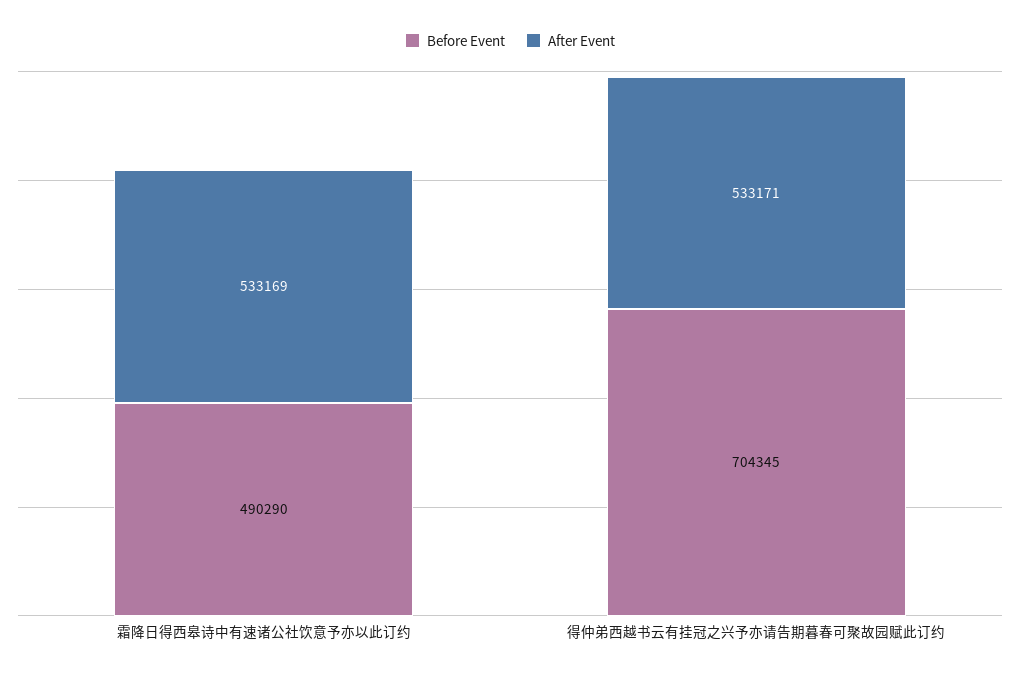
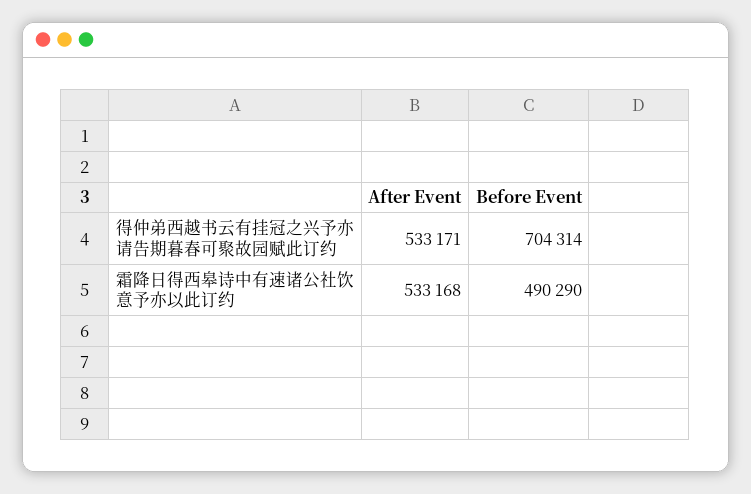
After Event, 霜降日得西皋诗中有速诸公社饮意予亦以此订约: 533169 -> 533168
Before Event, 得仲弟西越书云有挂冠之兴予亦请告期暮春可聚故园赋此订约: 704345 -> 704314

